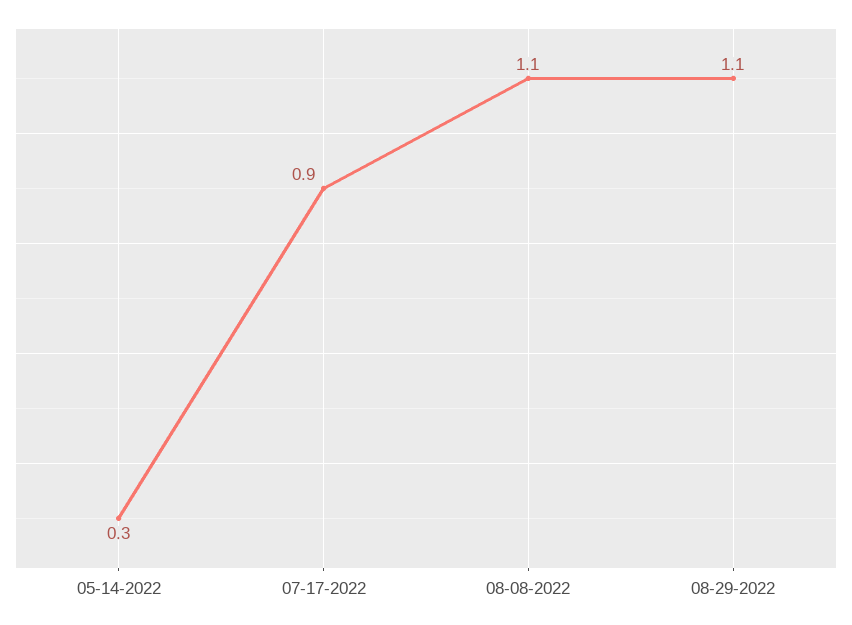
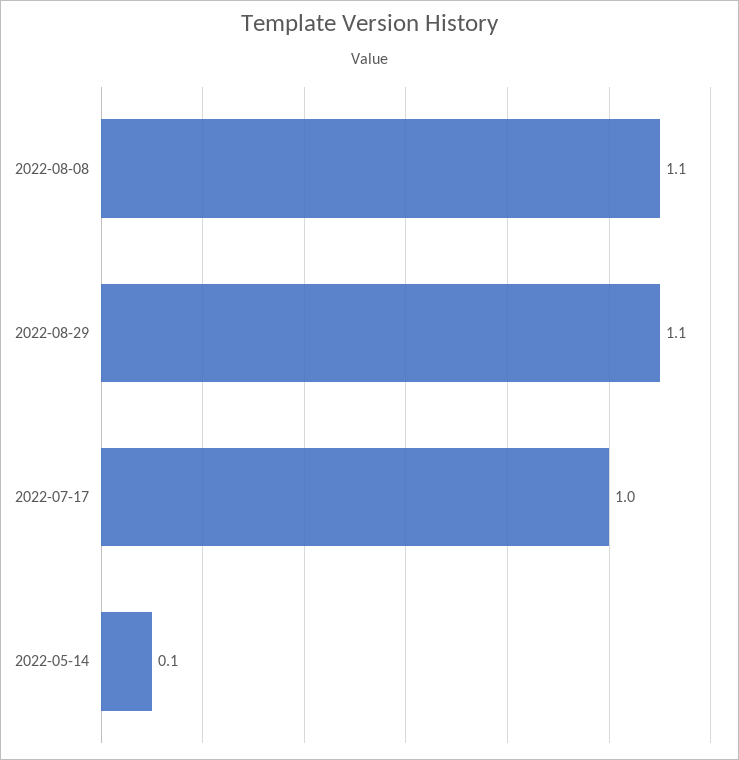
05-14-2022: 0.3 -> 0.1
07-17-2022: 0.9 -> 1

